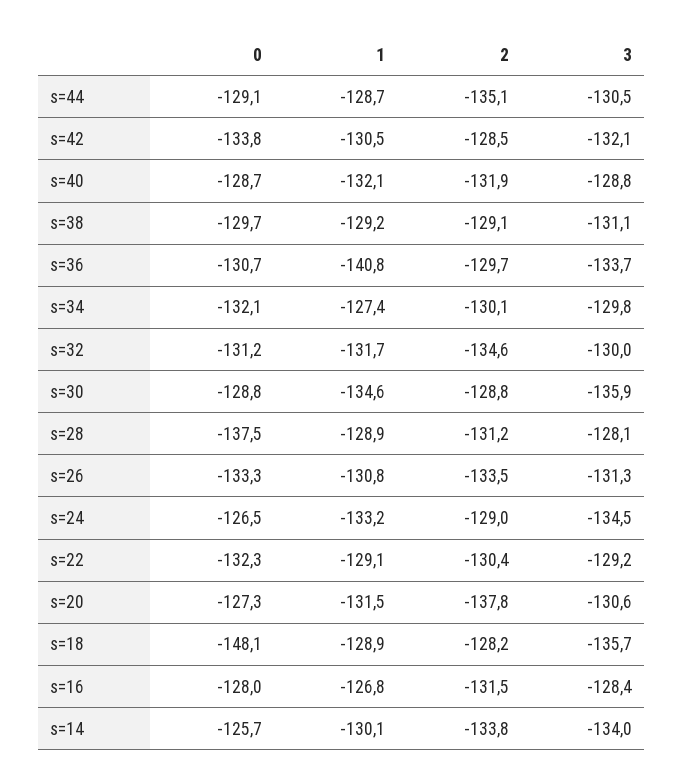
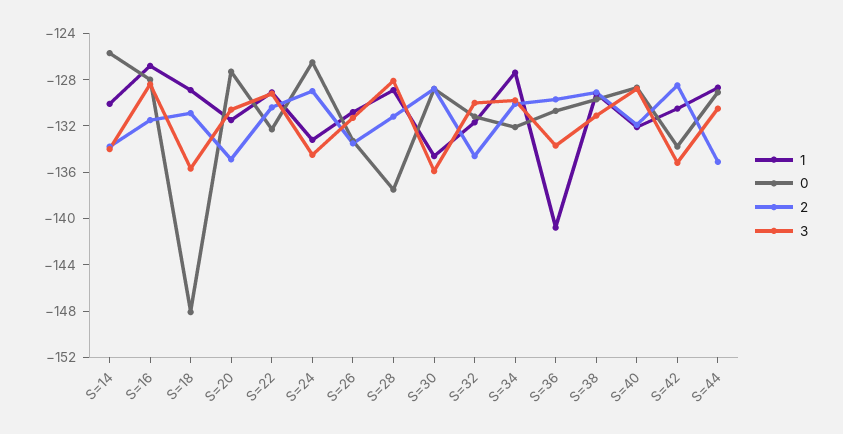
3, s=42: -132.1 -> -135
2, s=20: -137.8 -> -135
2, s=18: -128.2 -> -131

